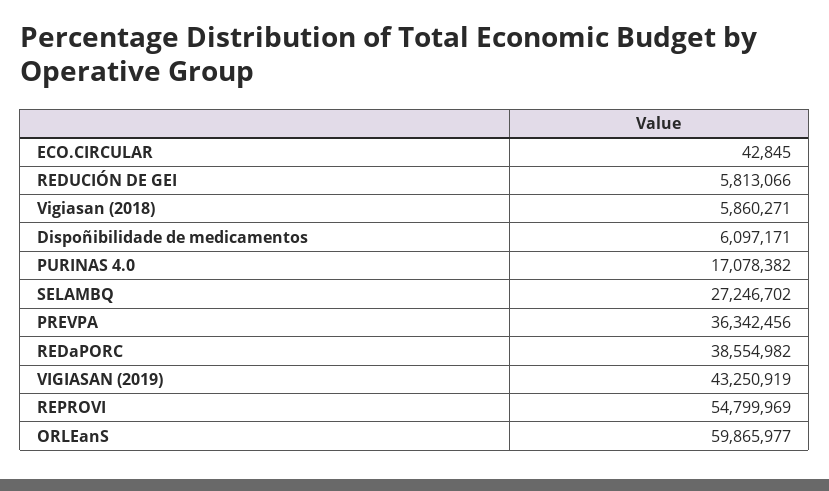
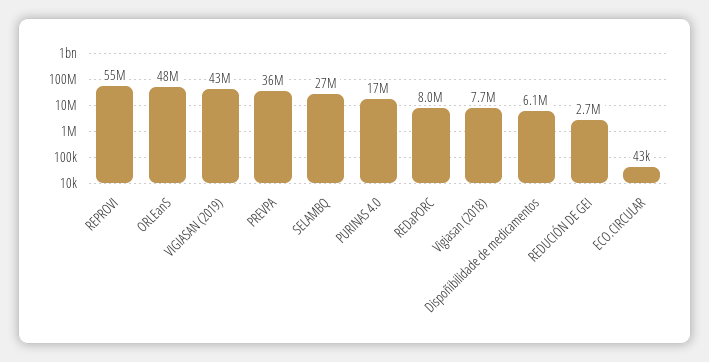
REDUCIÓN DE GEI: 5813066 -> 2700000
Vigiasan (2018): 5860271 -> 7700000
REDaPORC: 38554982 -> 8000000
ORLEanS: 59865977 -> 48000000

